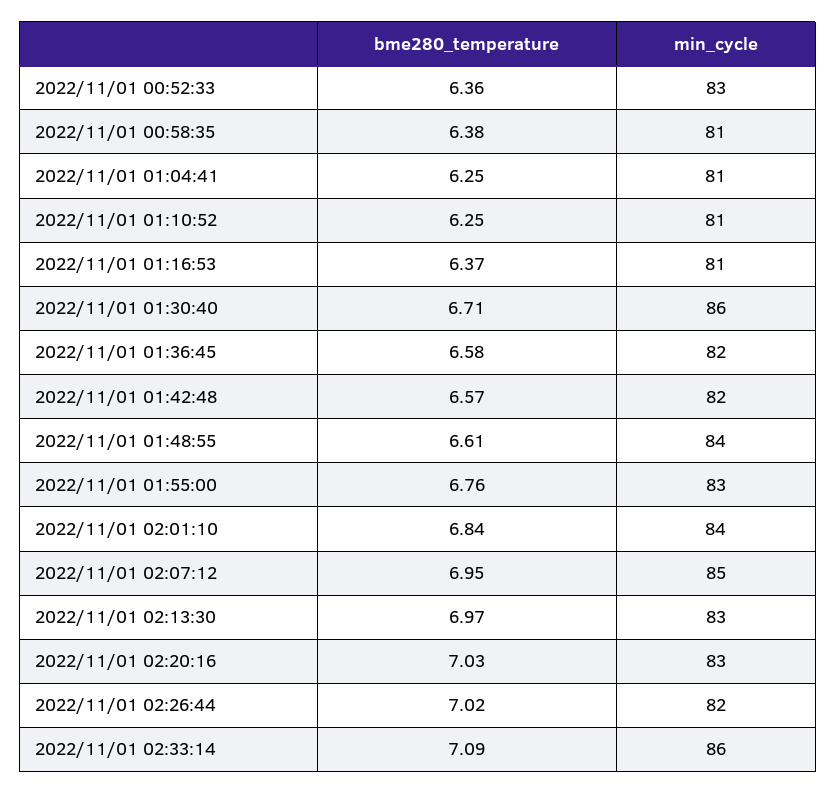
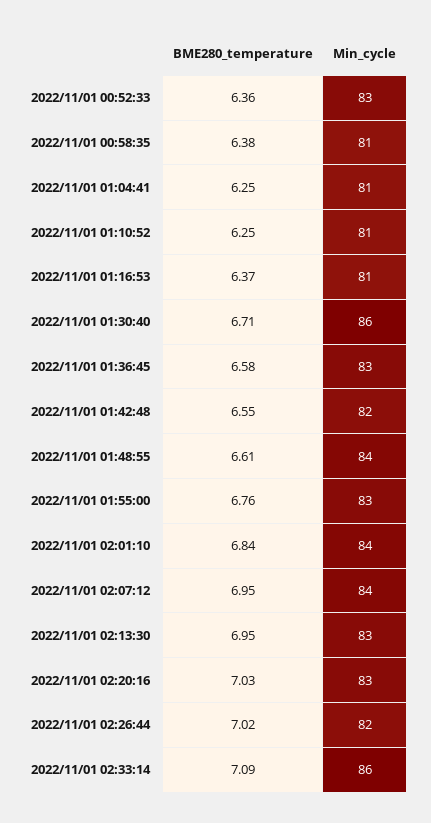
min_cycle, 2022/11/01 01:36:45: 82 -> 83
bme280_temperature, 2022/11/01 01:42:48: 6.57 -> 6.55
min_cycle, 2022/11/01 02:07:12: 85 -> 84
bme280_temperature, 2022/11/01 02:13:30: 6.97 -> 6.95

